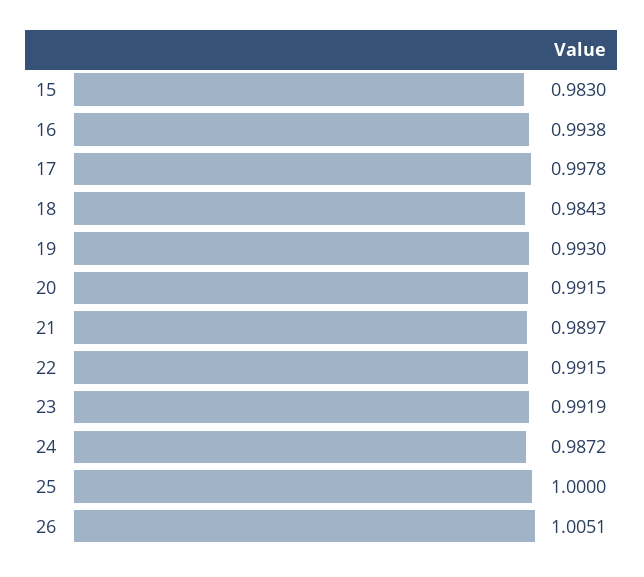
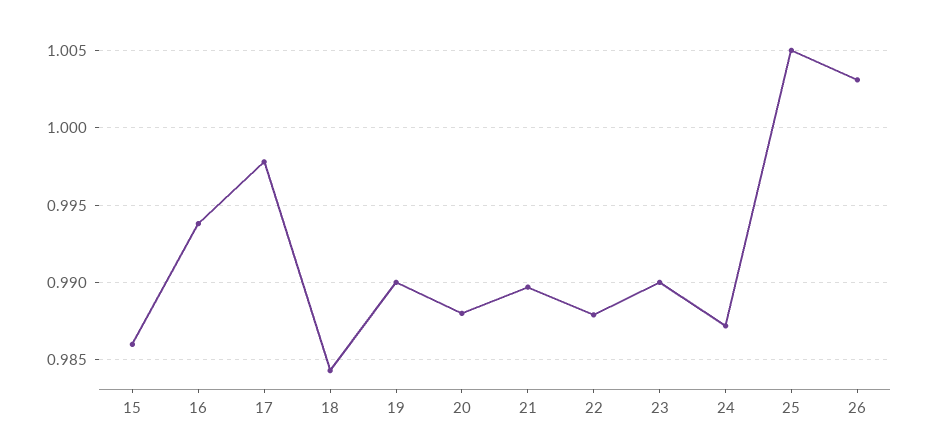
15: 0.983 -> 0.986
19: 0.993 -> 0.99
20: 0.9915 -> 0.988
22: 0.9915 -> 0.988
23: 0.9919 -> 0.99
25: 1 -> 1.005
26: 1.0051 -> 1.003

